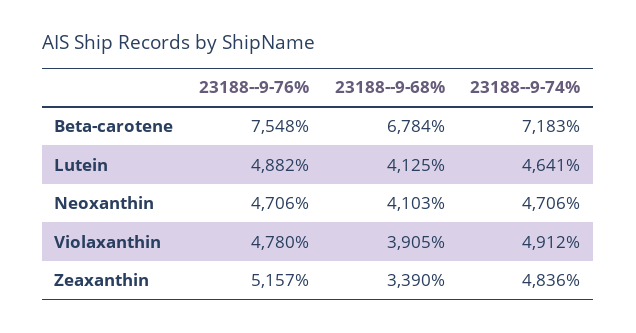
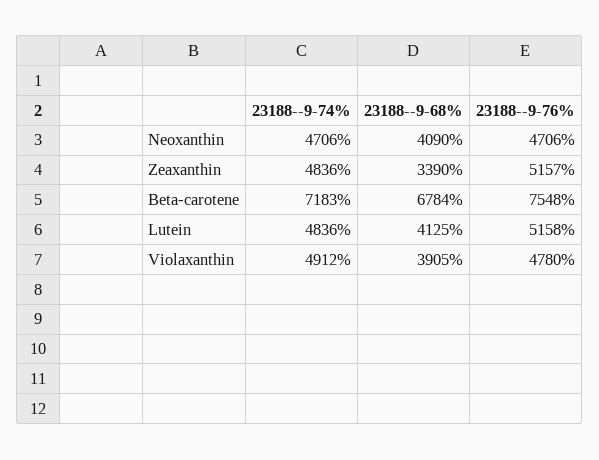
23188--9-76%, Lutein: 4882 -> 5158
23188--9-74%, Lutein: 4641 -> 4836
23188--9-68%, Neoxanthin: 4103 -> 4090

